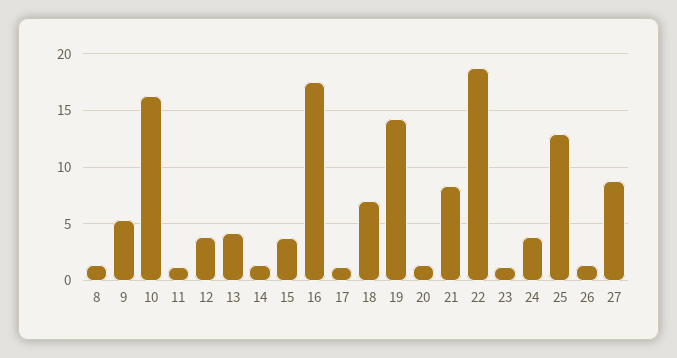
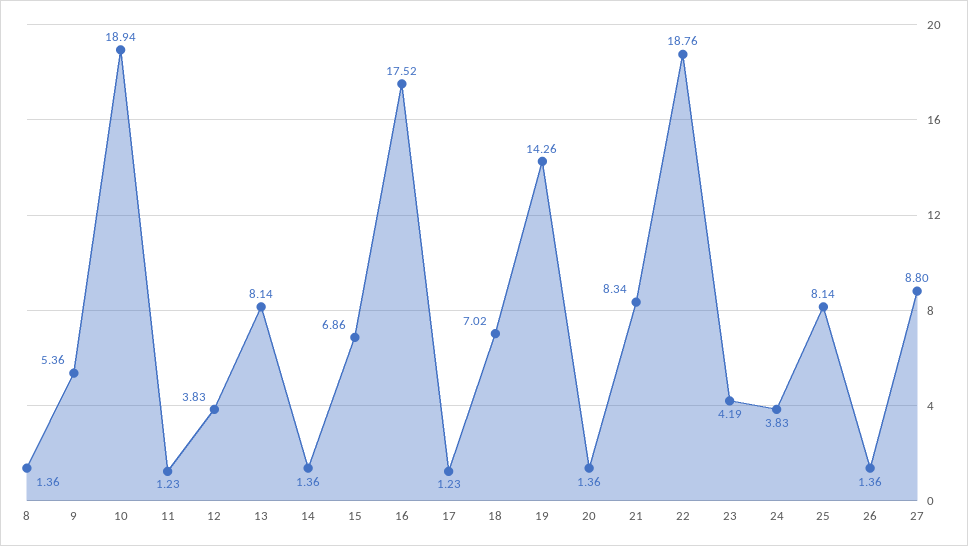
10: 16 -> 18.94
13: 4 -> 8.14
15: 4 -> 6.86
23: 1 -> 4.19
25: 13 -> 8.14

